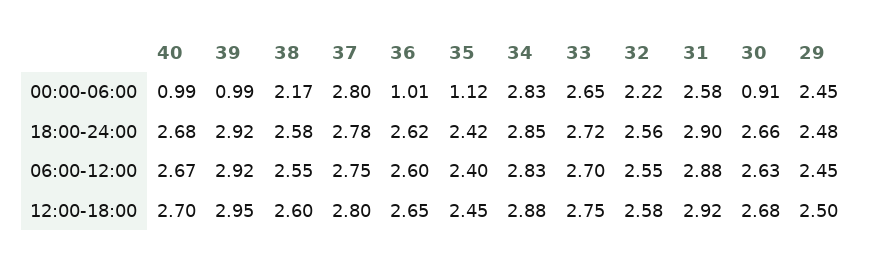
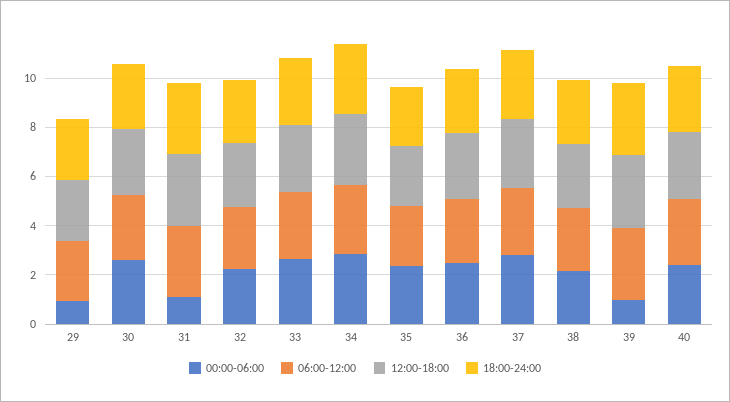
00:00-06:00, 40: 0.99 -> 2.5
00:00-06:00, 36: 1.01 -> 2.5
00:00-06:00, 35: 1.12 -> 2.5
00:00-06:00, 31: 2.58 -> 1
00:00-06:00, 30: 0.91 -> 2.5
00:00-06:00, 29: 2.45 -> 1

